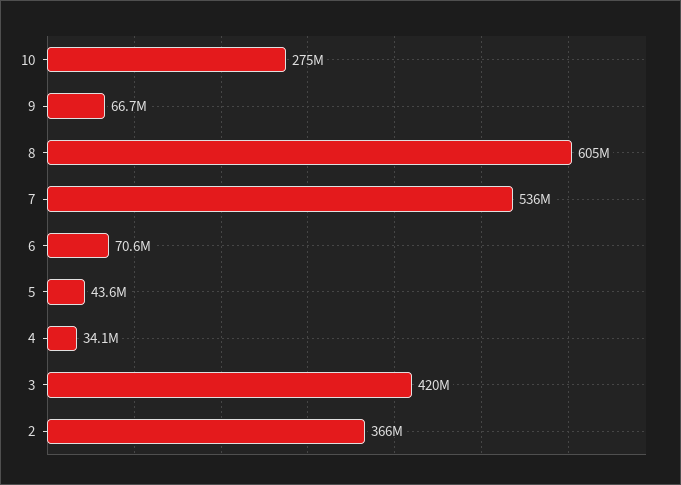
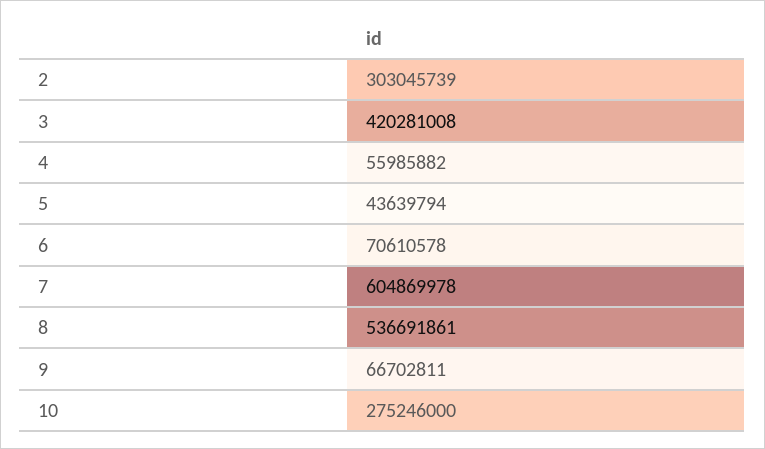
8: 605000000 -> 536691861
7: 536000000 -> 604869978
4: 34100000 -> 55985882
2: 366000000 -> 303045739

